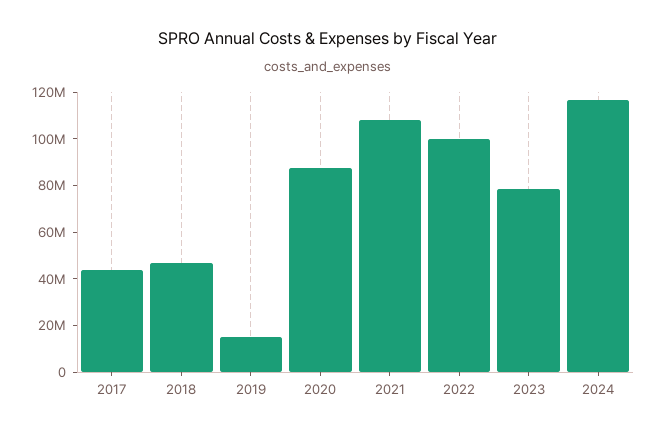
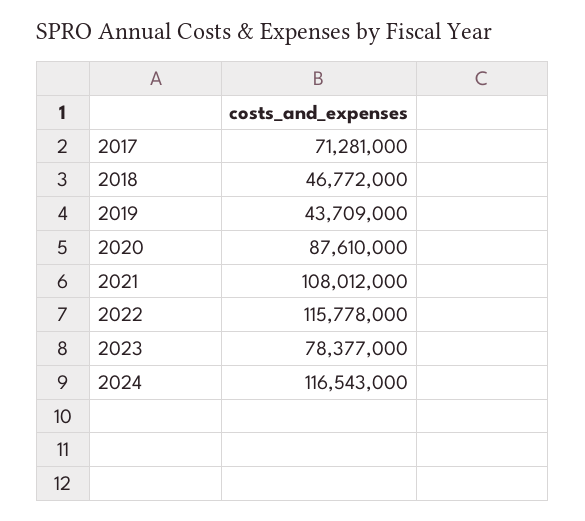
2017: 45000000 -> 71281000
2019: 15000000 -> 43709000
2022: 100000000 -> 115778000

